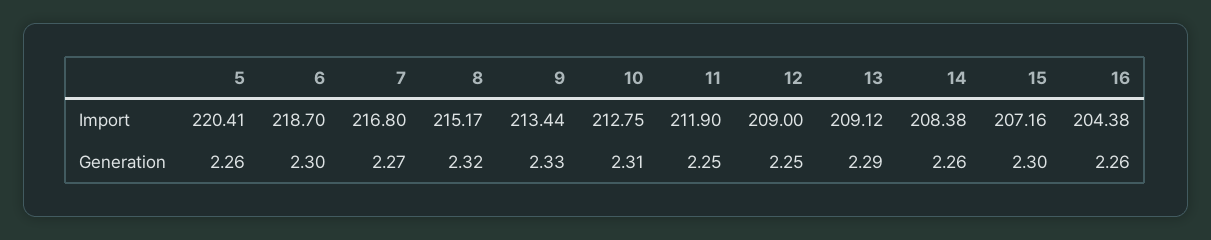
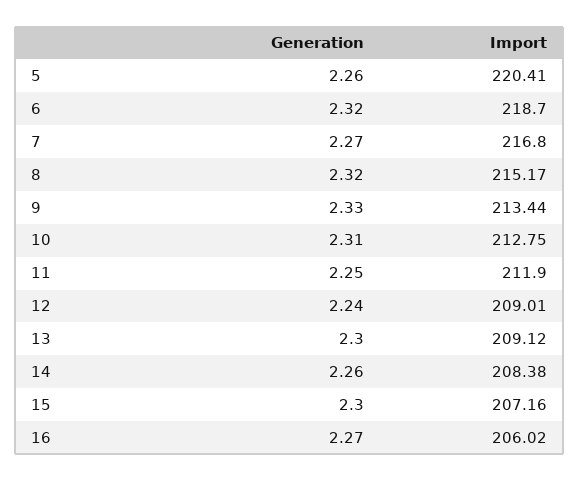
12, Import: 209 -> 209.01
16, Import: 204.38 -> 206.02
6, Generation: 2.3 -> 2.32
12, Generation: 2.25 -> 2.24
13, Generation: 2.29 -> 2.3
16, Generation: 2.26 -> 2.27

